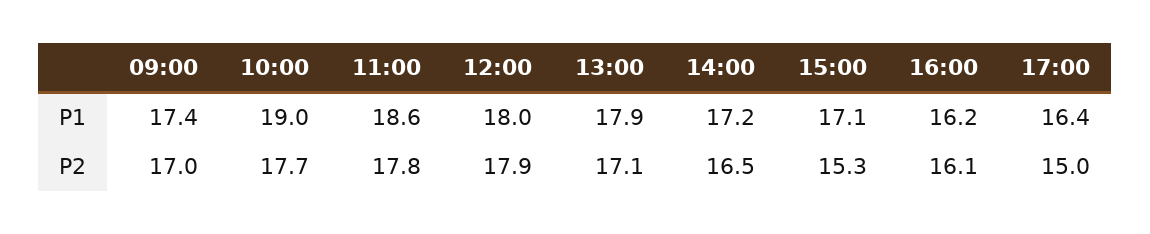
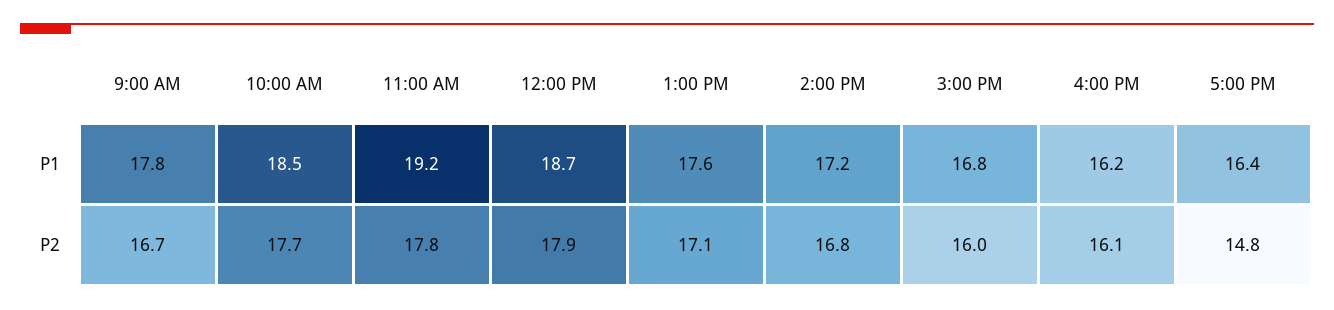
09:00, P1: 17.4 -> 17.8
10:00, P1: 19 -> 18.5
11:00, P1: 18.6 -> 19.2
12:00, P1: 18 -> 18.7
13:00, P1: 17.9 -> 17.6
15:00, P1: 17.1 -> 16.8
09:00, P2: 17 -> 16.7
14:00, P2: 16.5 -> 16.8
15:00, P2: 15.3 -> 16
17:00, P2: 15 -> 14.8

